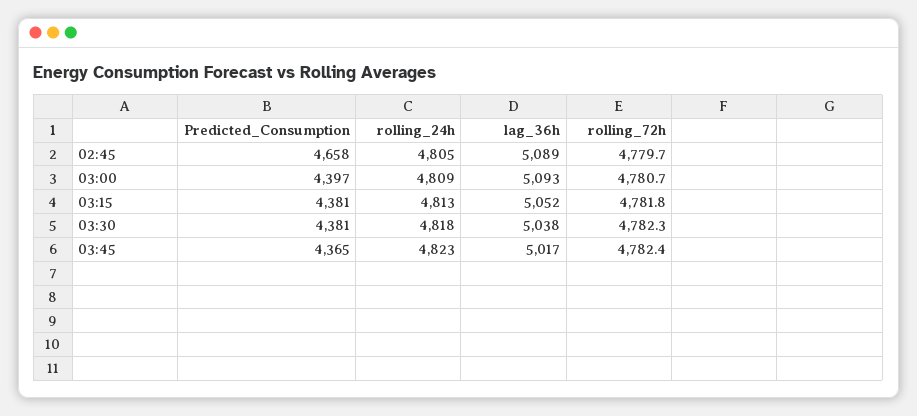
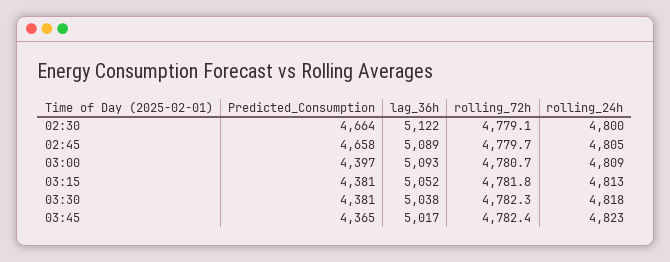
Predicted_Consumption, 02:30: none -> 4664
lag_36h, 02:30: none -> 5122
rolling_72h, 02:30: none -> 4779.1
rolling_24h, 02:30: none -> 4800

